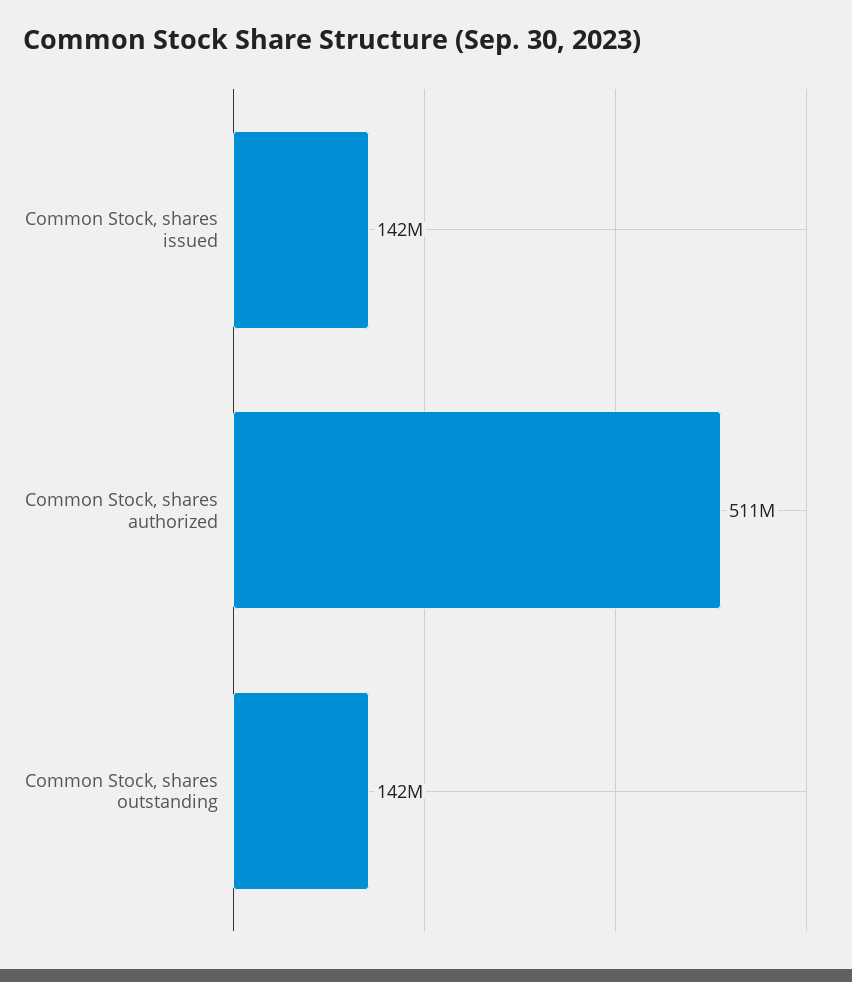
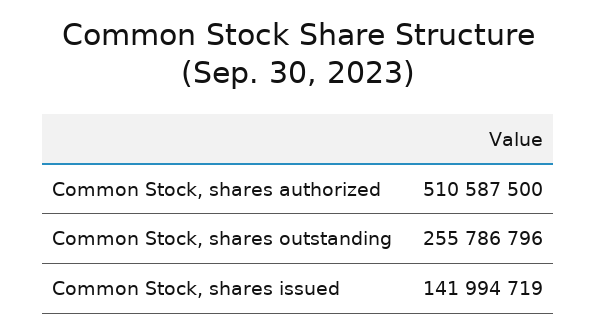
Common Stock, shares outstanding: 142000000 -> 255786796

